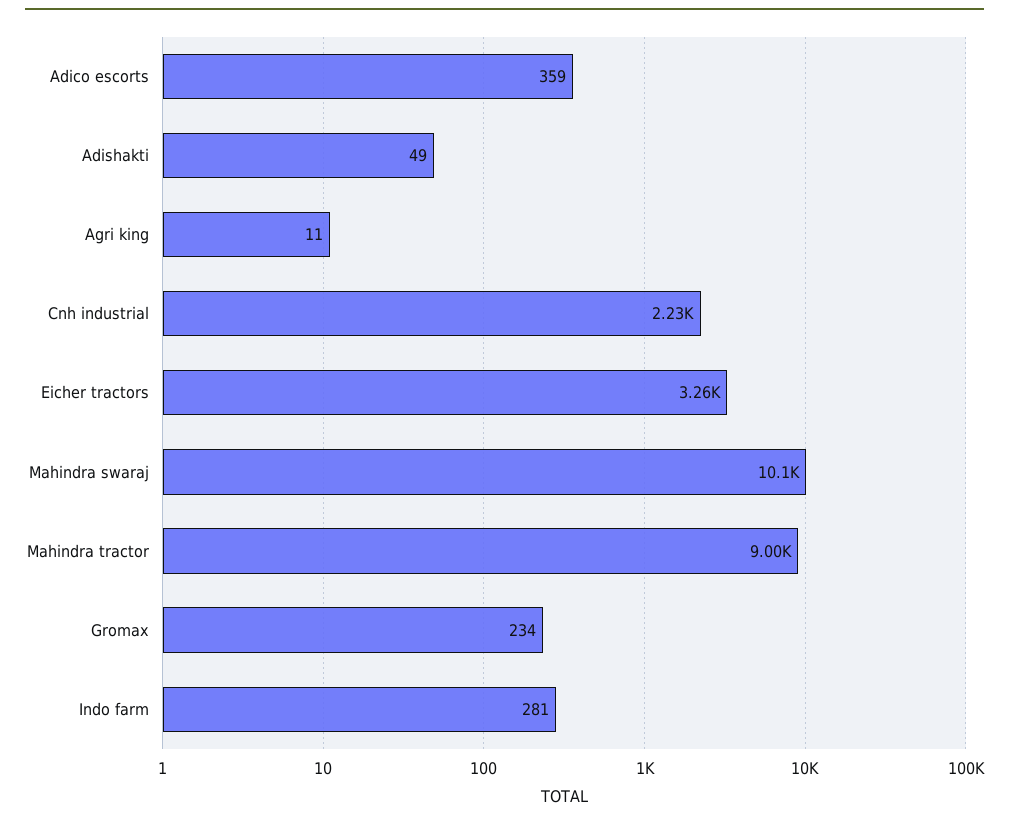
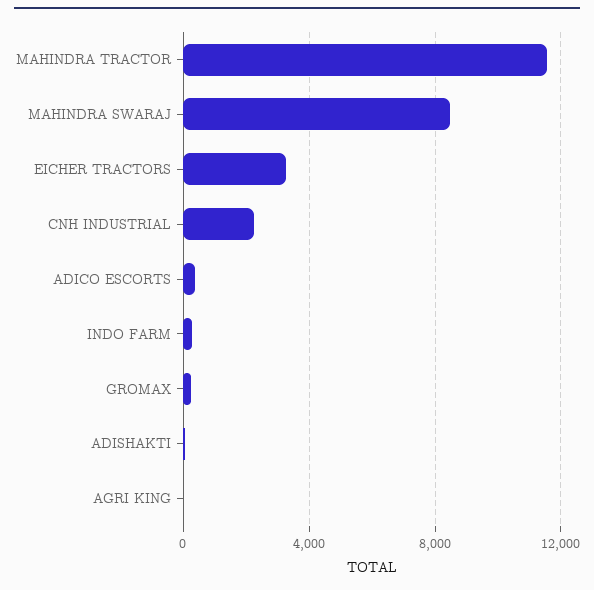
Mahindra swaraj: 10100 -> 8500
Mahindra tractor: 9000 -> 11500

